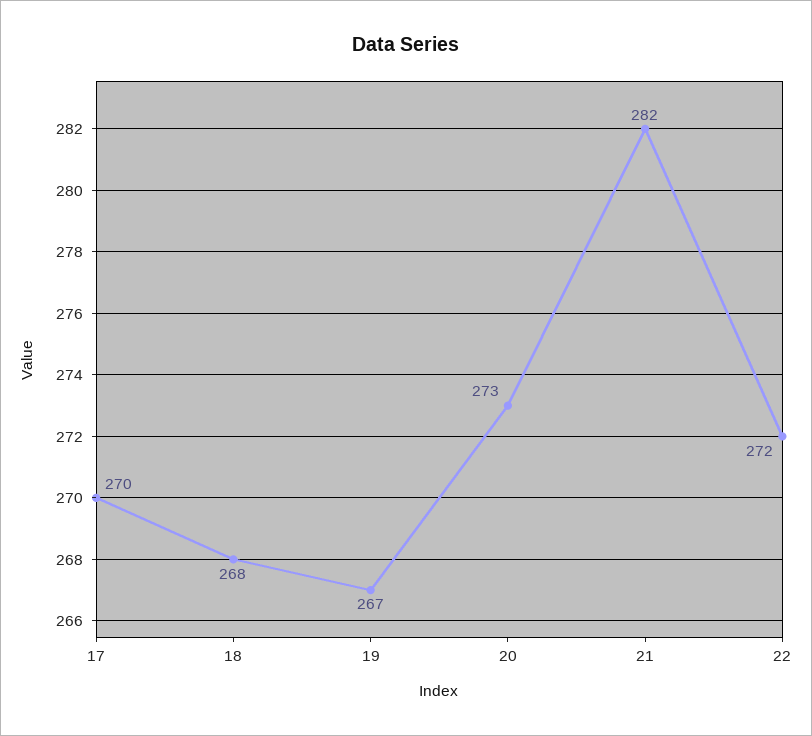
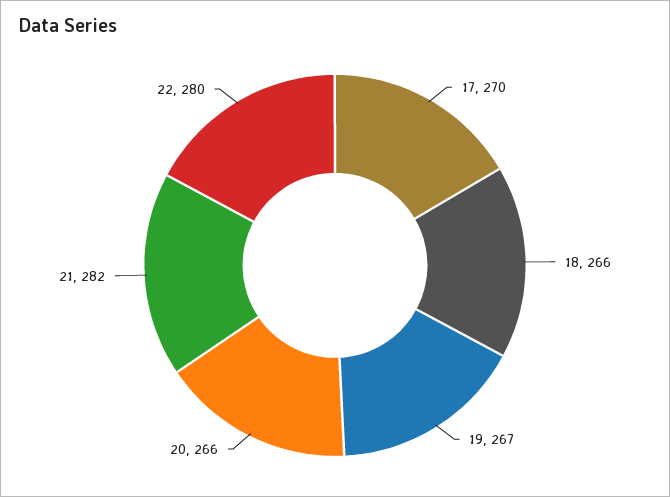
18: 268 -> 266
20: 273 -> 266
22: 272 -> 280

